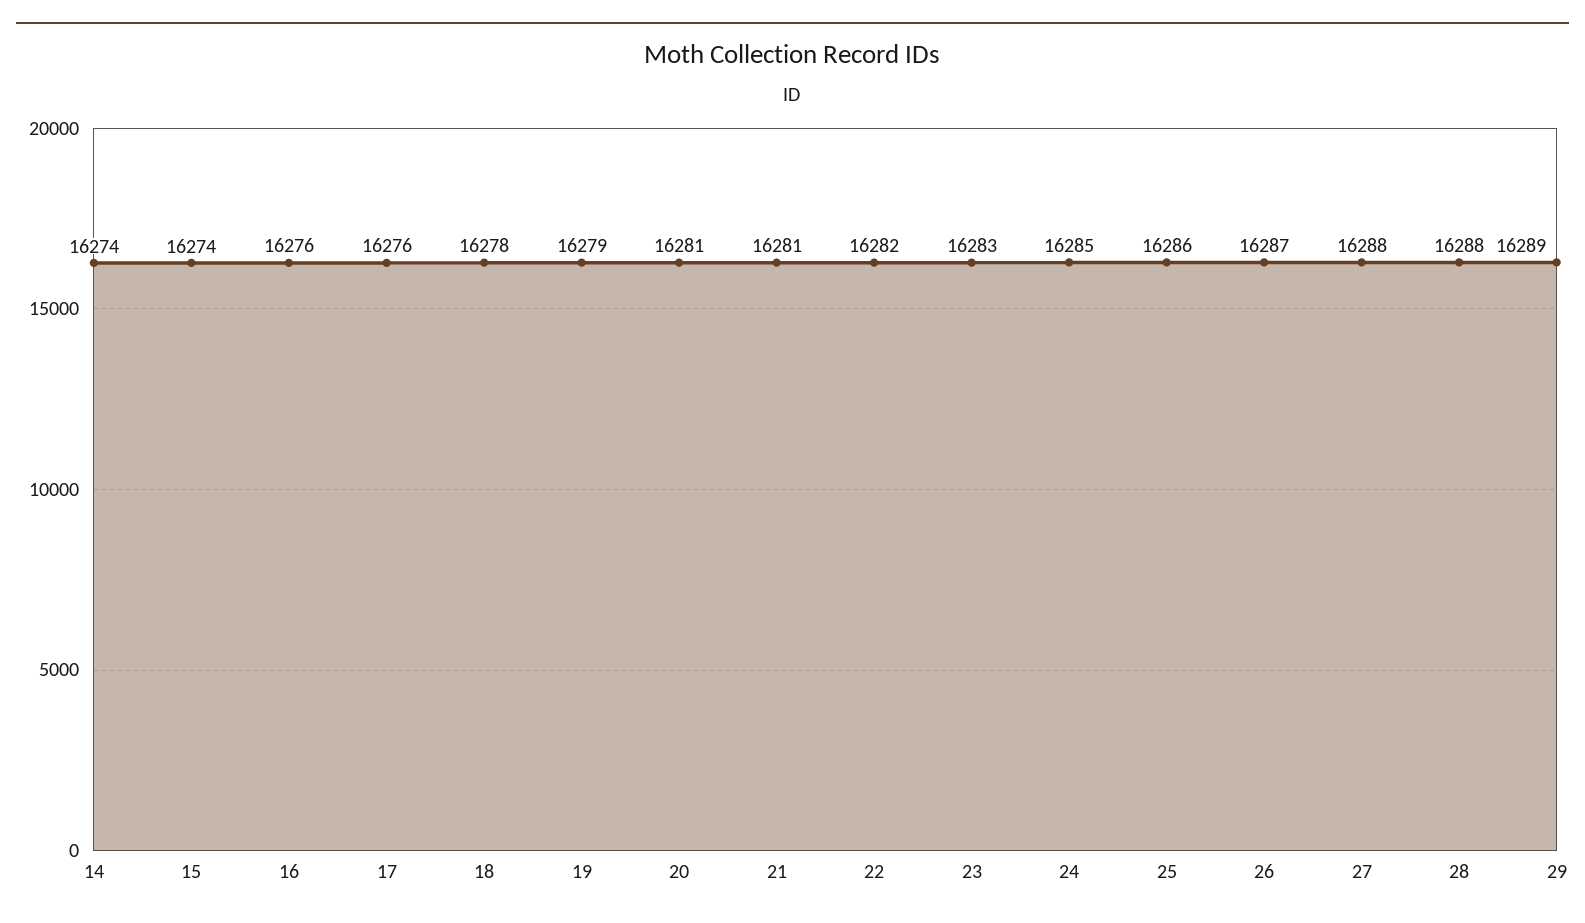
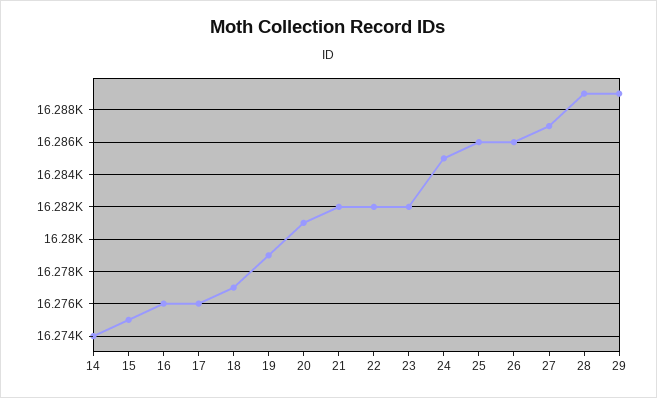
15: 16274 -> 16275
18: 16278 -> 16277
21: 16281 -> 16282
23: 16283 -> 16282
26: 16287 -> 16286
27: 16288 -> 16287
28: 16288 -> 16289

